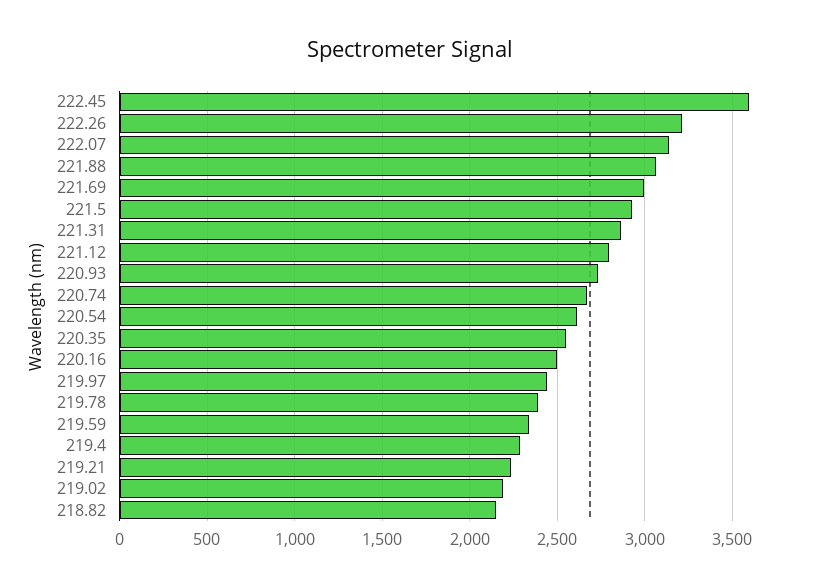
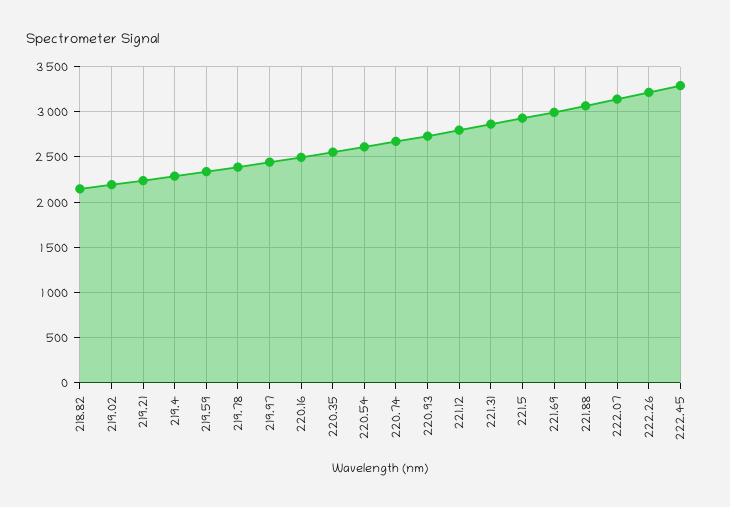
222.45: 3600 -> 3300

